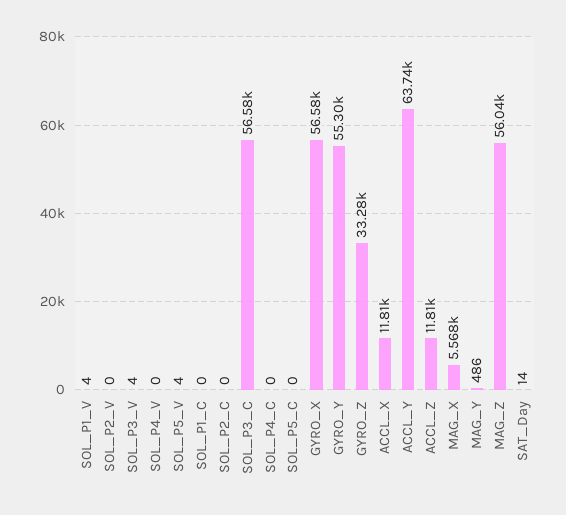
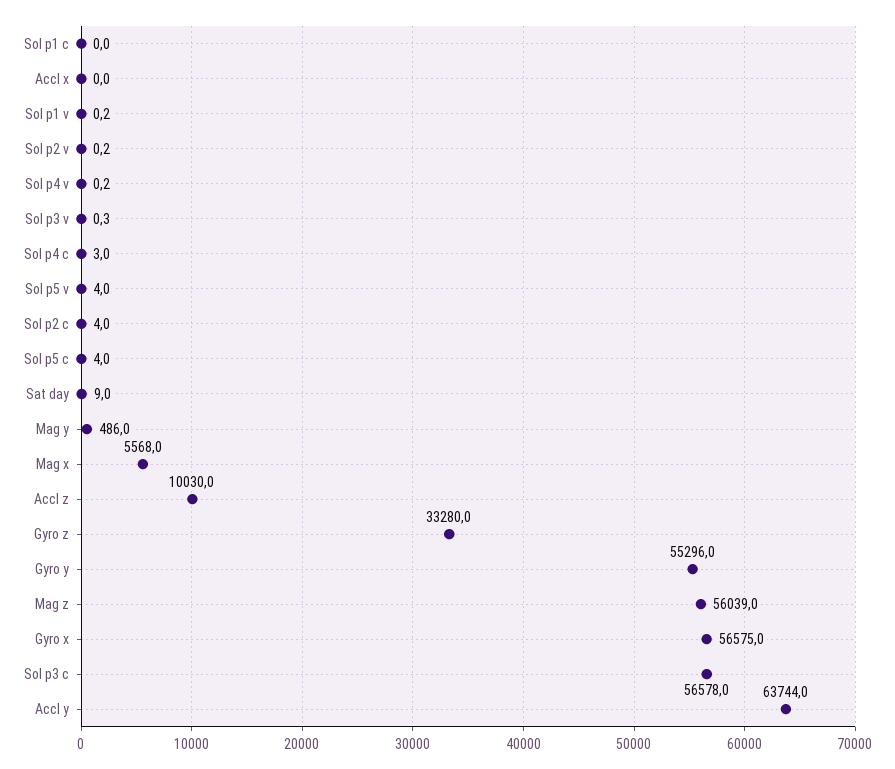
SOL_P1_V: 4 -> 0.2
SOL_P3_V: 4 -> 0.3
SOL_P2_C: 0 -> 4
SOL_P4_C: 0 -> 3
SOL_P5_C: 0 -> 4
ACCL_X: 11810 -> 0
ACCL_Z: 11810 -> 10030
SAT_Day: 14 -> 9

